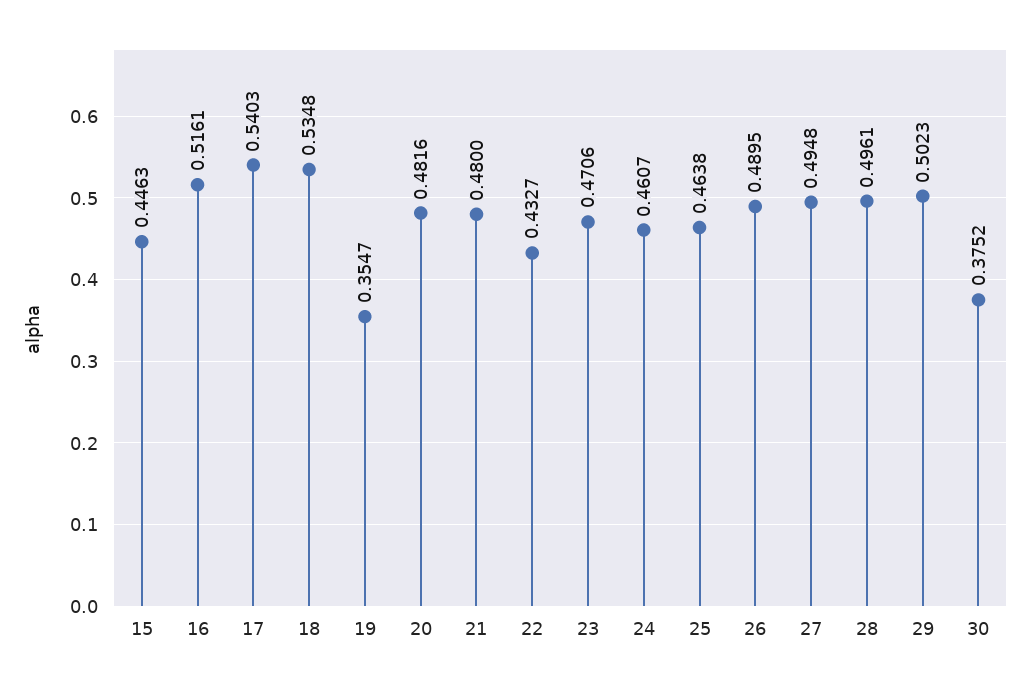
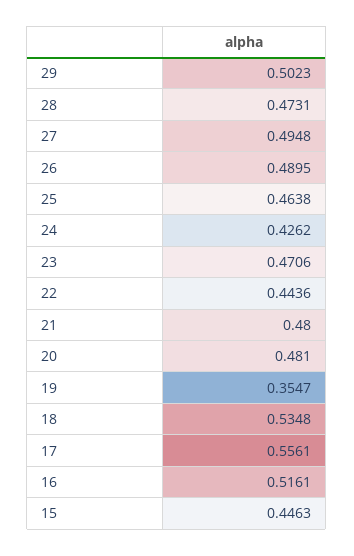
17: 0.5403 -> 0.5561
20: 0.4816 -> 0.481
22: 0.4327 -> 0.4436
24: 0.4607 -> 0.4262
28: 0.4961 -> 0.4731
30: 0.3752 -> none

